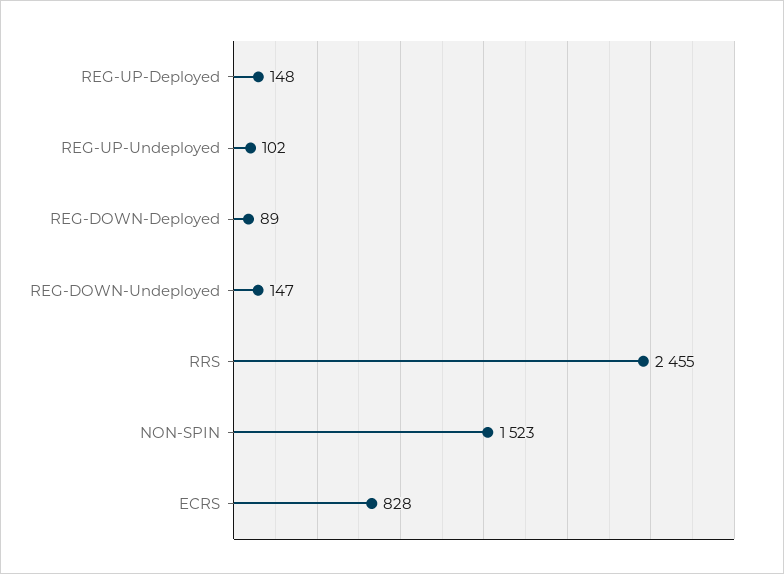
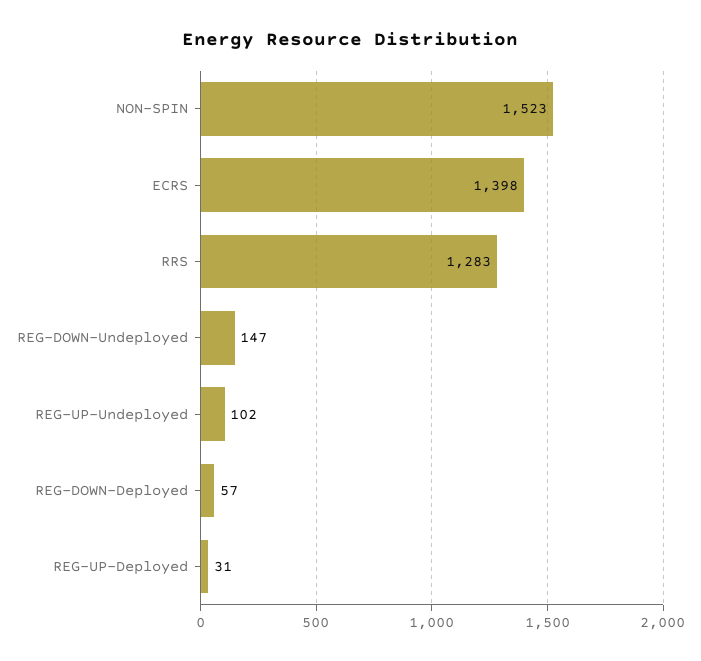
REG-UP-Deployed: 148 -> 31
REG-DOWN-Deployed: 89 -> 57
RRS: 2455 -> 1283
ECRS: 828 -> 1398

